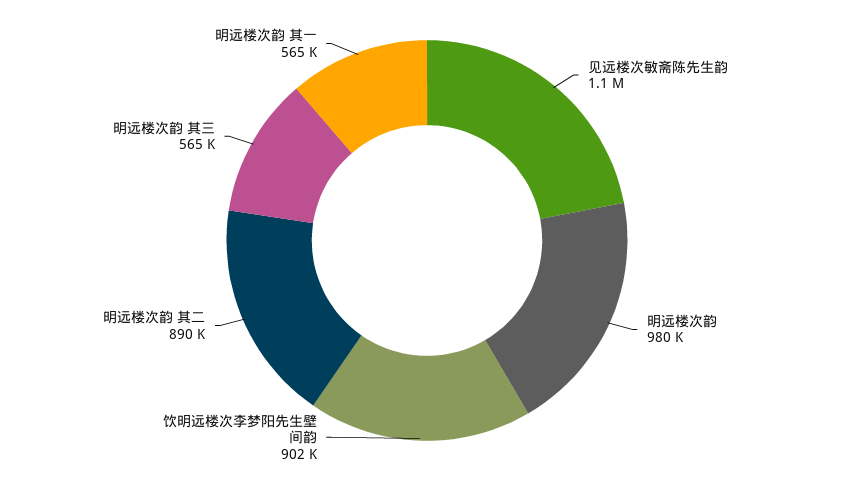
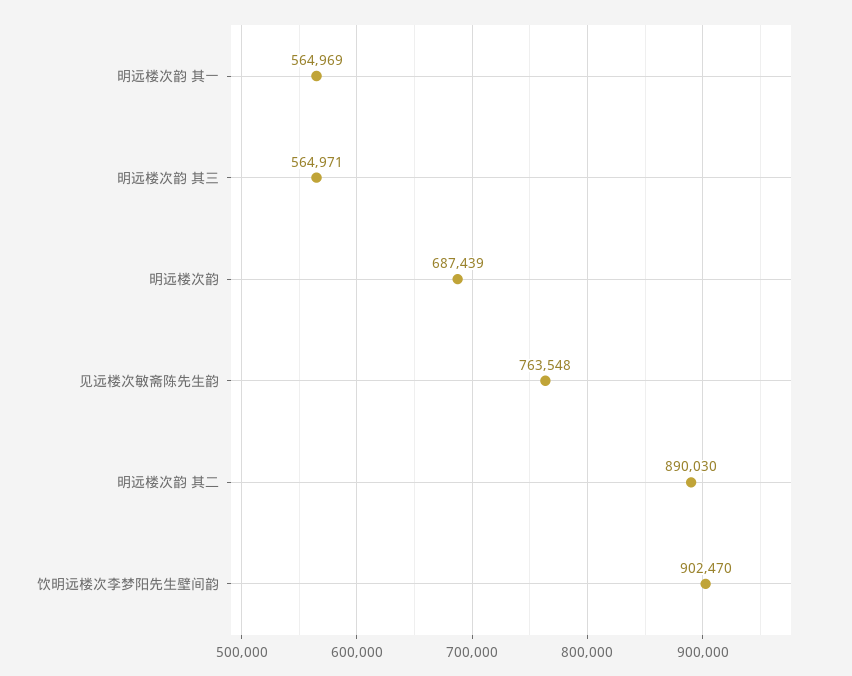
见远楼次敏斋陈先生韵: 1100000 -> 763548
明远楼次韵: 980000 -> 687439

